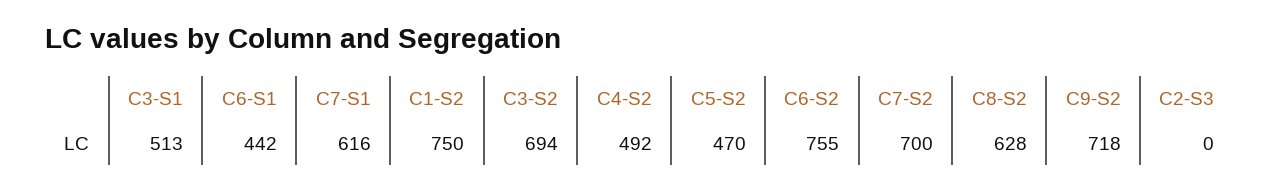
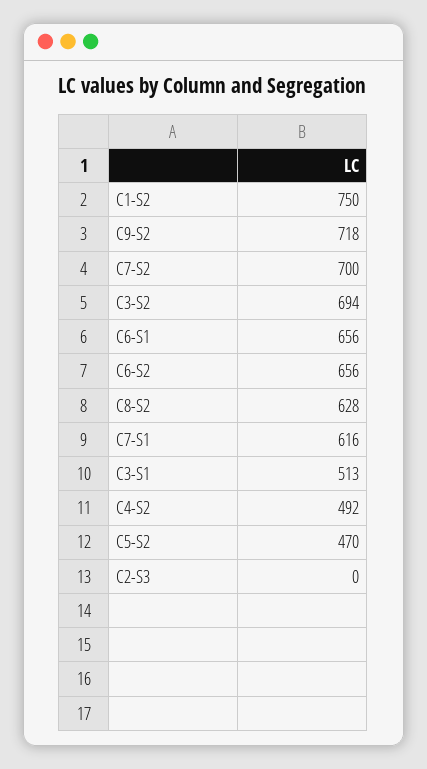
C6-S1: 442 -> 656
C6-S2: 755 -> 656

